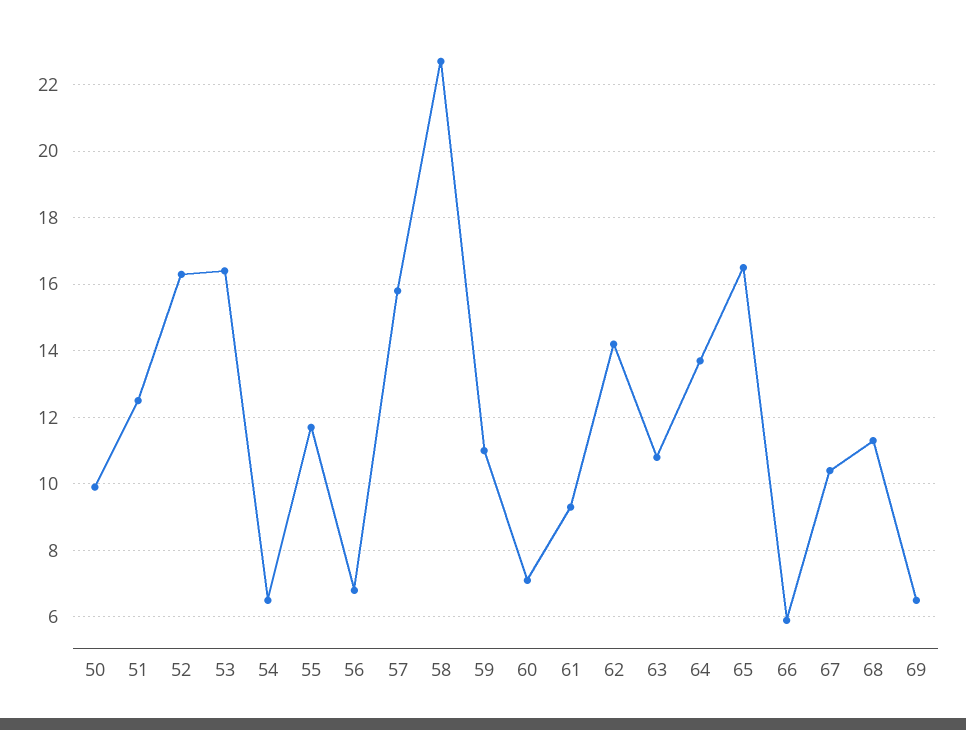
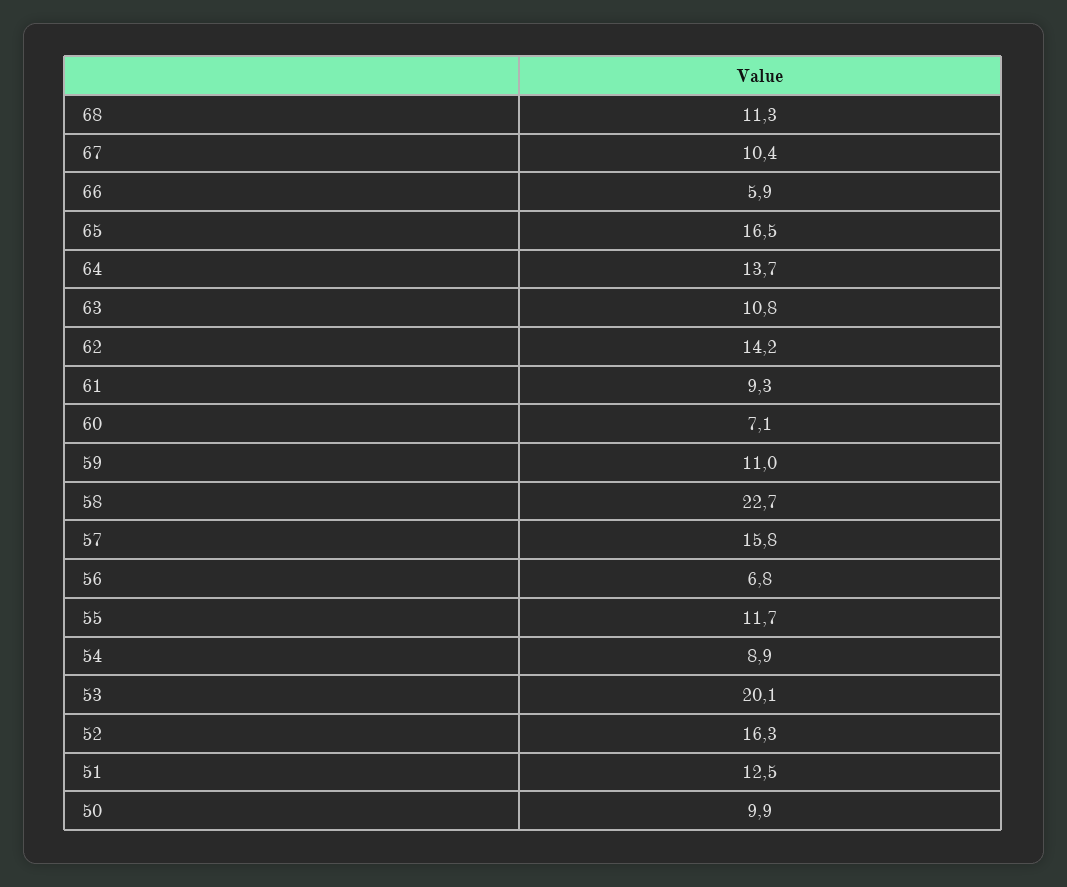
53: 16.5 -> 20.1
54: 6.5 -> 8.9
69: 6.5 -> none

